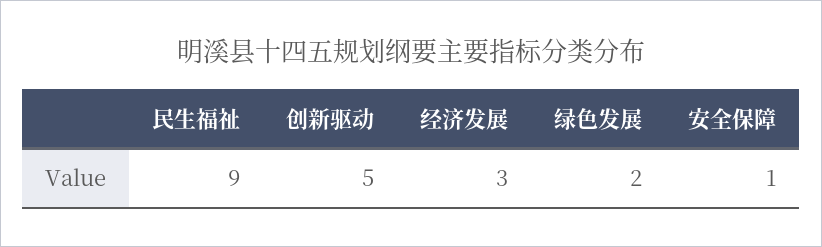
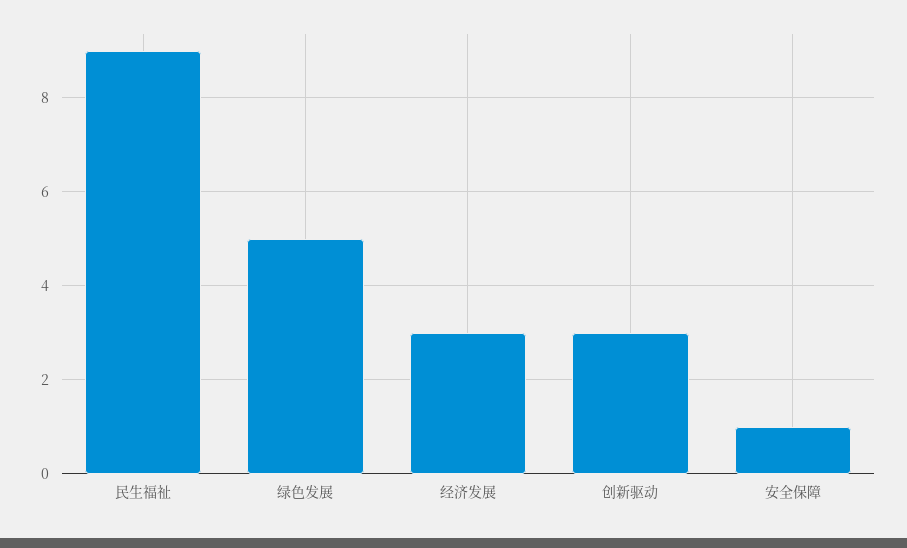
创新驱动: 5 -> 3
绿色发展: 2 -> 5

